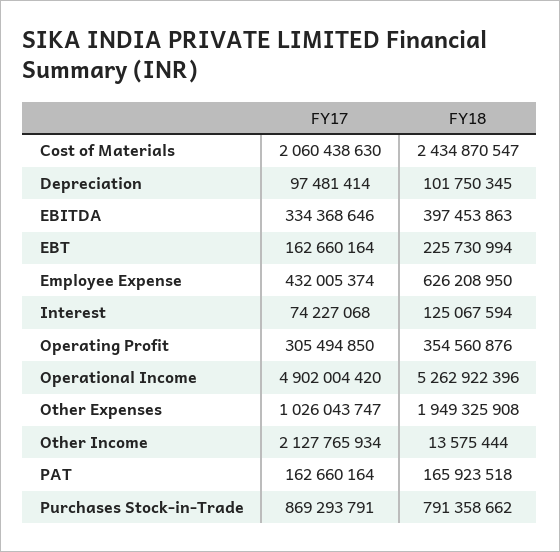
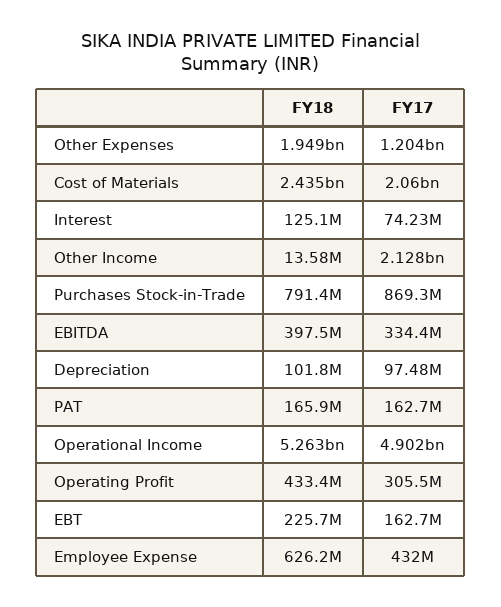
FY18, Operating Profit: 354560876 -> 433400000
FY17, Other Expenses: 1026043747 -> 1204000000

